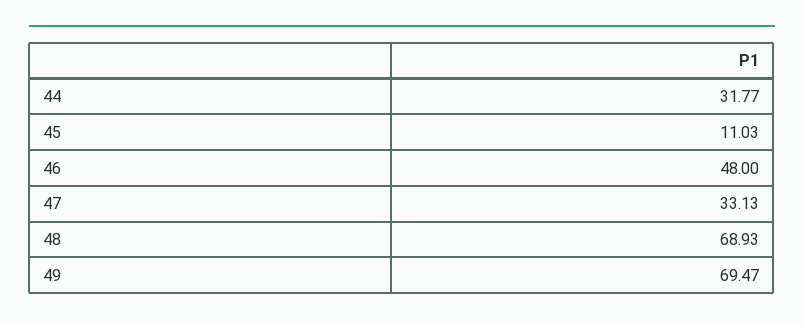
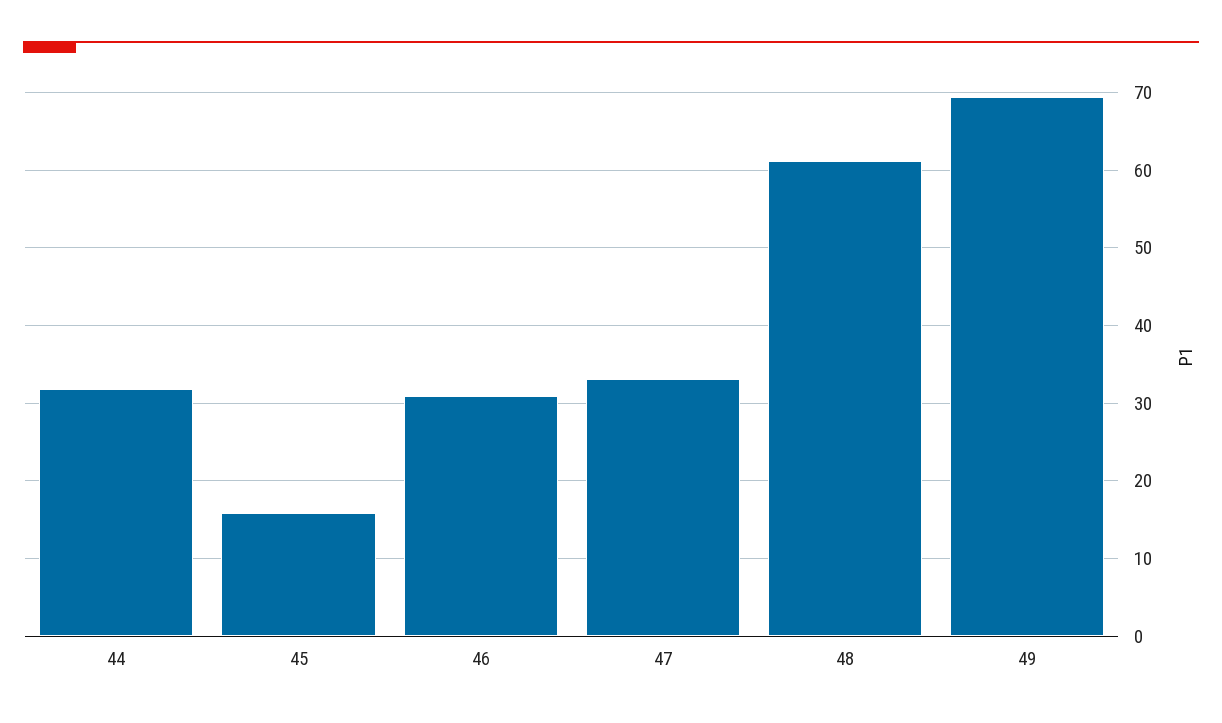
45: 11.03 -> 16
46: 48 -> 31
48: 68.93 -> 61

